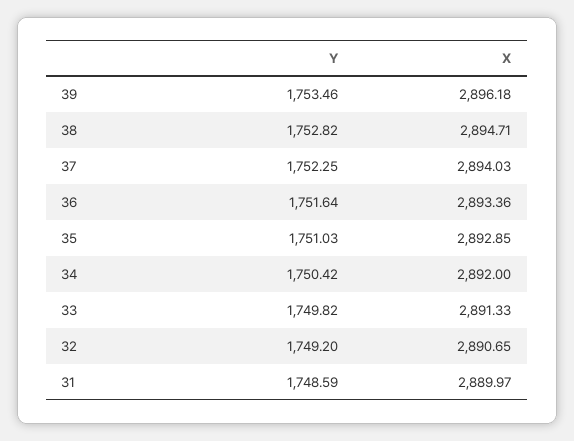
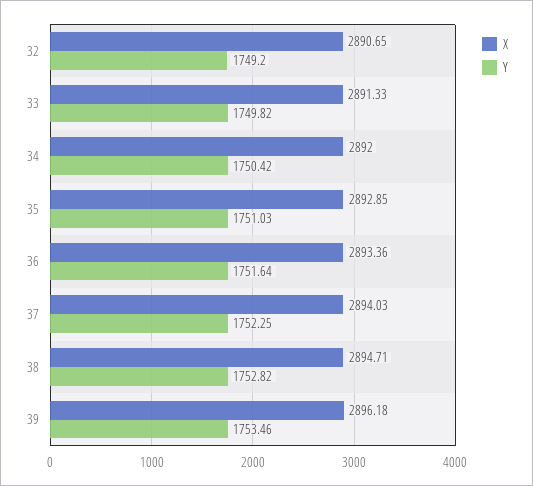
Y, 31: 1748.59 -> none
X, 31: 2889.97 -> none

